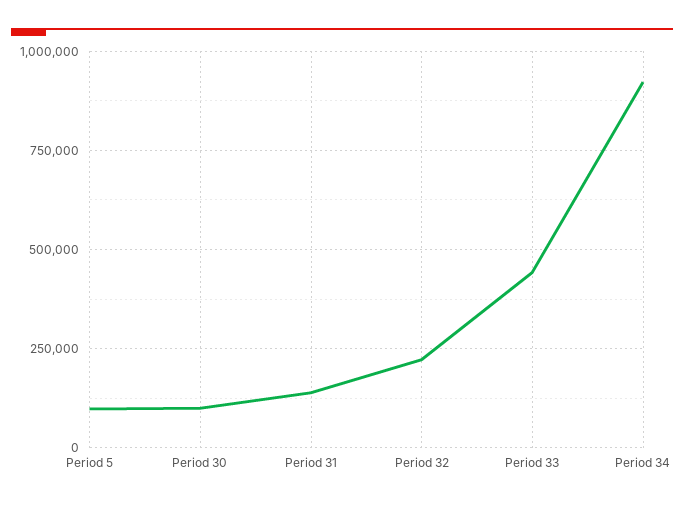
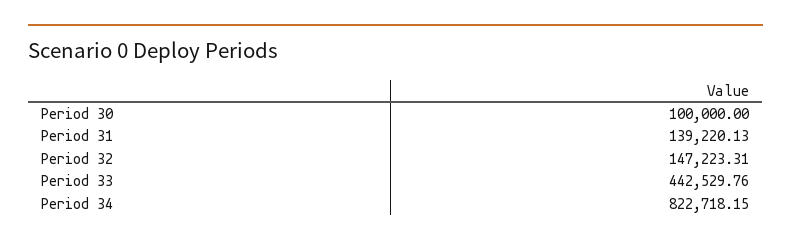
Period 5: 100000 -> none
Period 32: 225000 -> 147223.31
Period 34: 925000 -> 822718.15

